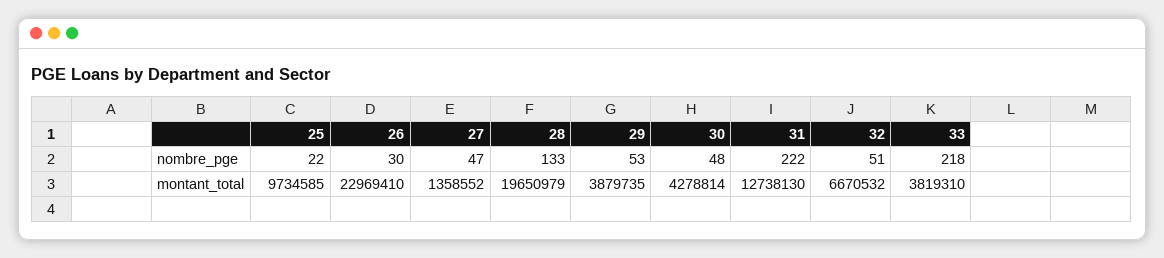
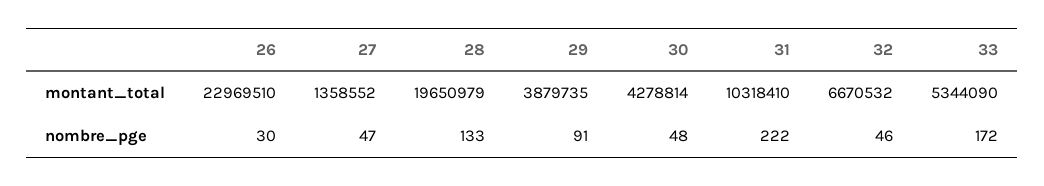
25, nombre_pge: 22 -> none
29, nombre_pge: 53 -> 91
32, nombre_pge: 51 -> 46
33, nombre_pge: 218 -> 172
25, montant_total: 9734585 -> none
26, montant_total: 22969410 -> 22969510
31, montant_total: 12738130 -> 10318410
33, montant_total: 3819310 -> 5344090

